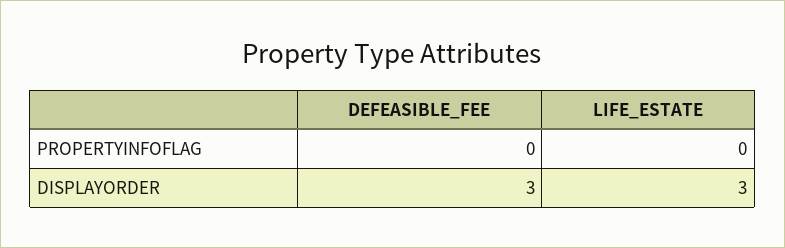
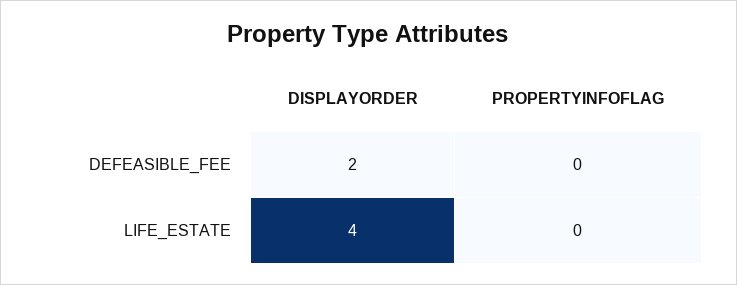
DEFEASIBLE_FEE, DISPLAYORDER: 3 -> 2
LIFE_ESTATE, DISPLAYORDER: 3 -> 4

